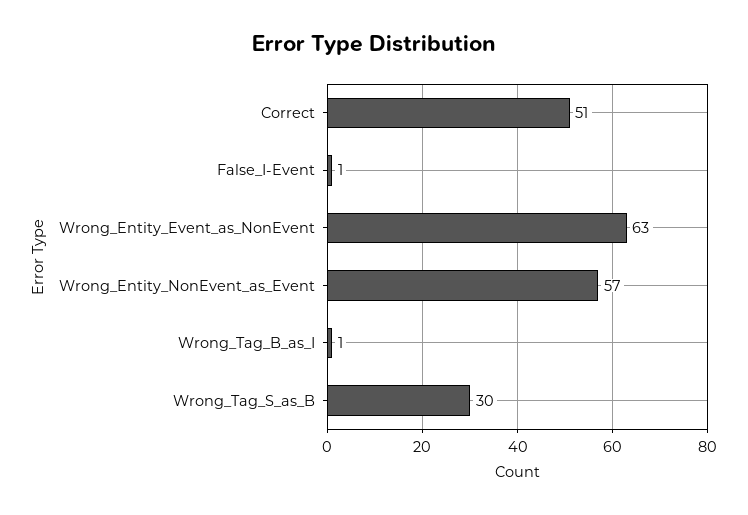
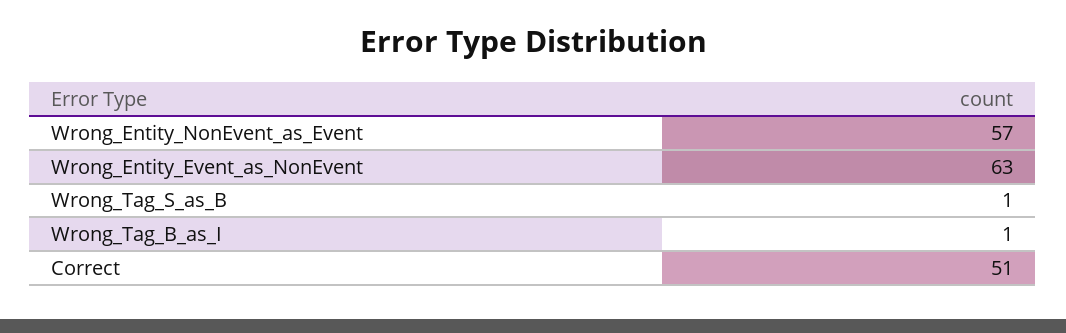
False_I-Event: 1 -> none
Wrong_Tag_S_as_B: 30 -> 1

